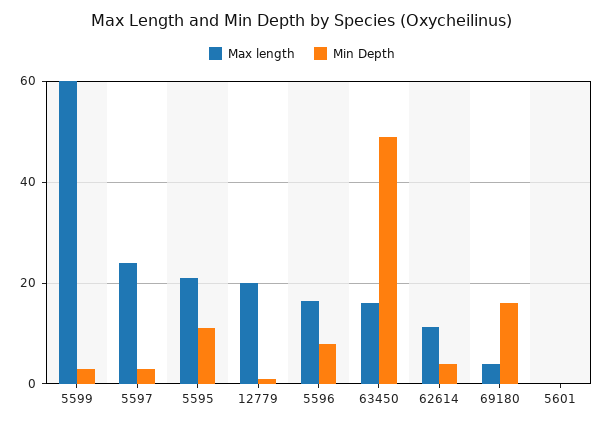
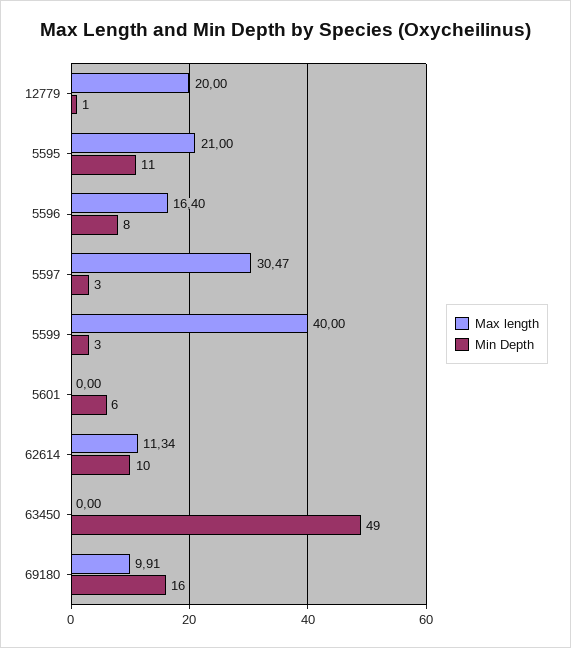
Max length, 5599: 60 -> 40
Max length, 5597: 24 -> 30.47
Max length, 63450: 16 -> 0
Min Depth, 62614: 4 -> 10
Max length, 69180: 4 -> 9.91
Min Depth, 5601: 0 -> 6

